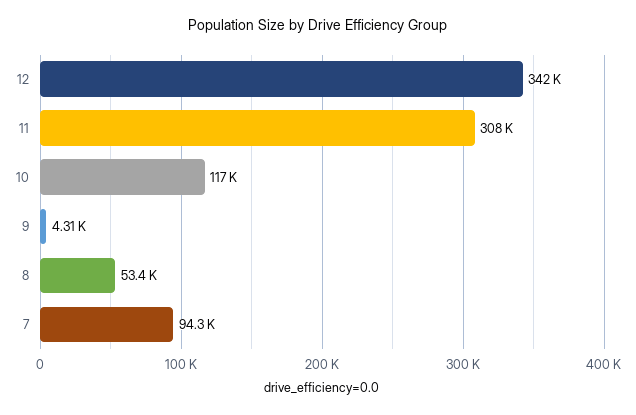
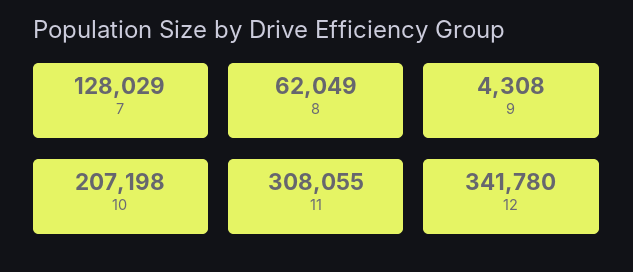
10: 117000 -> 207198
8: 53400 -> 62049
7: 94300 -> 128029

